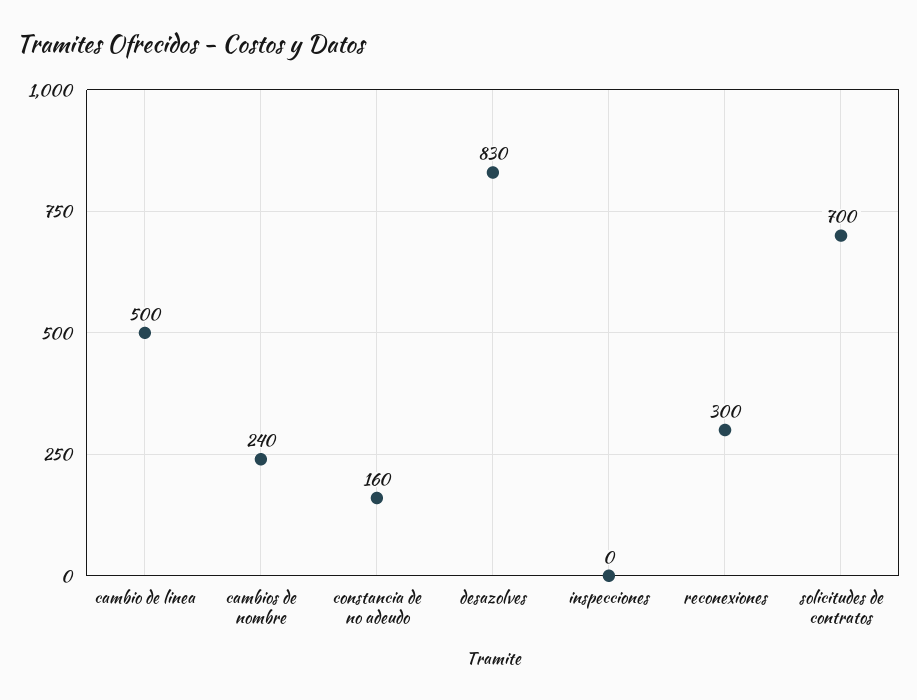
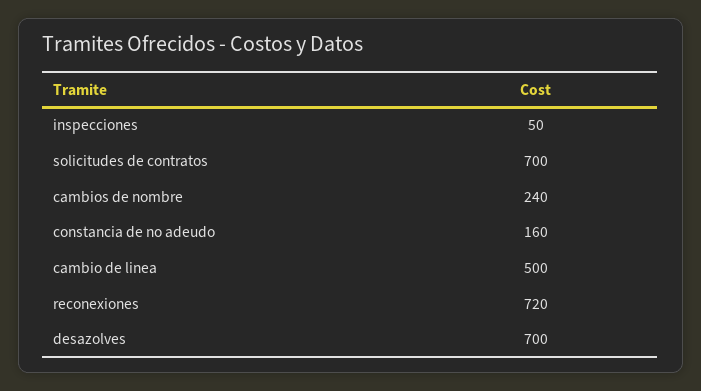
desazolves: 830 -> 700
inspecciones: 0 -> 50
reconexiones: 300 -> 720

